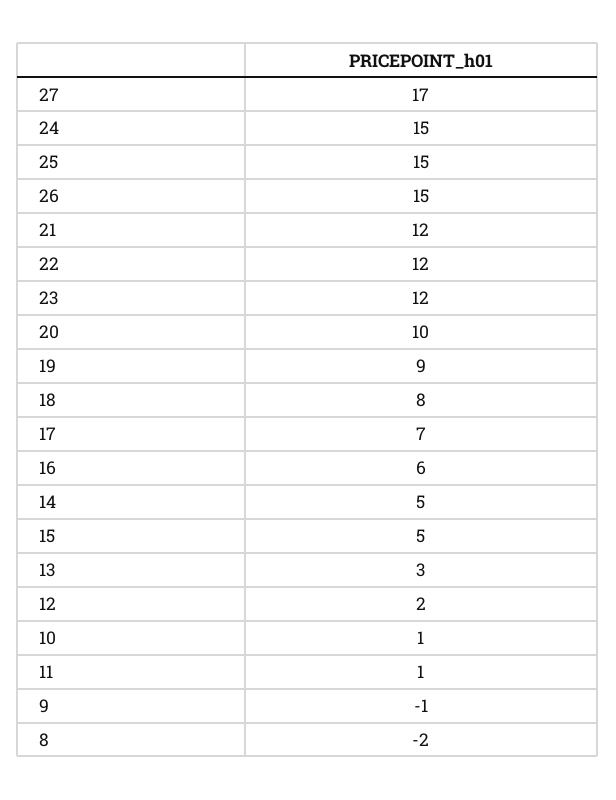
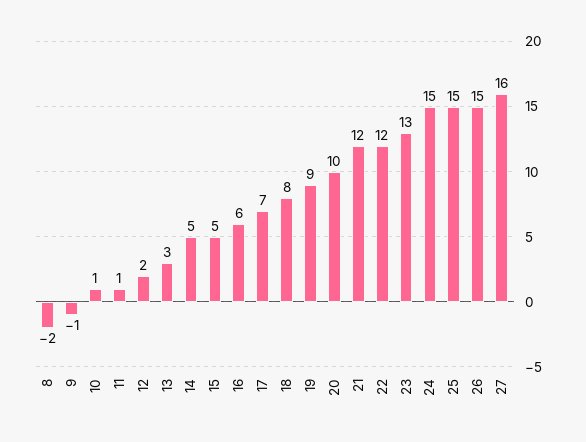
27: 17 -> 16
23: 12 -> 13

